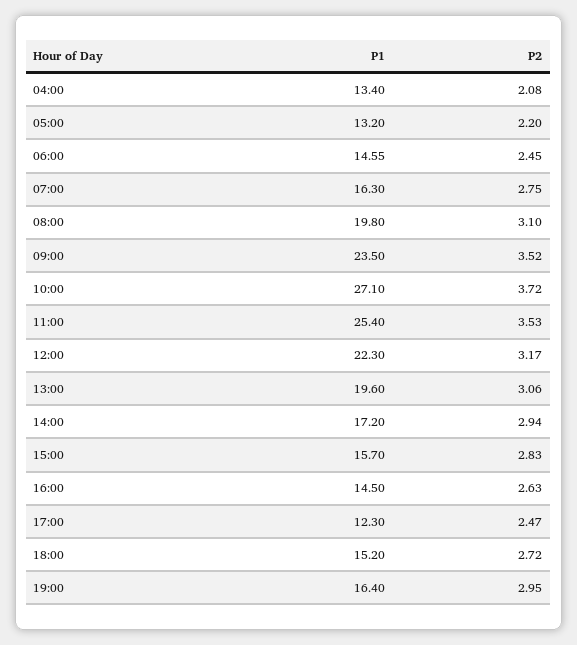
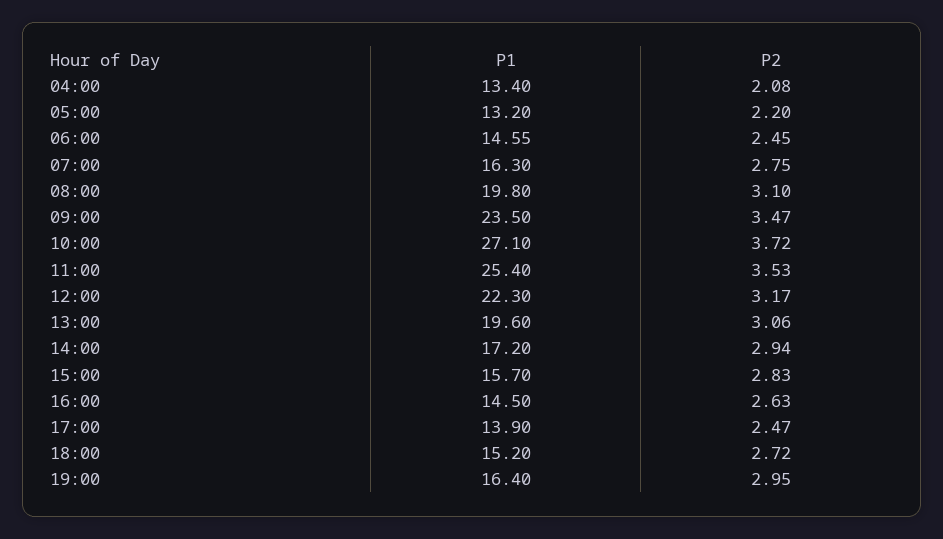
P2, 09:00: 3.52 -> 3.47
P1, 17:00: 12.3 -> 13.9

